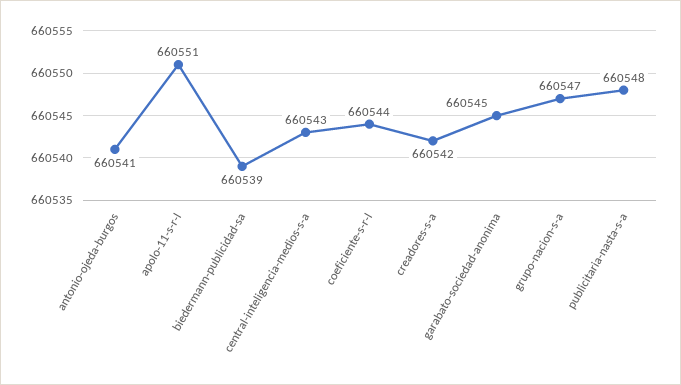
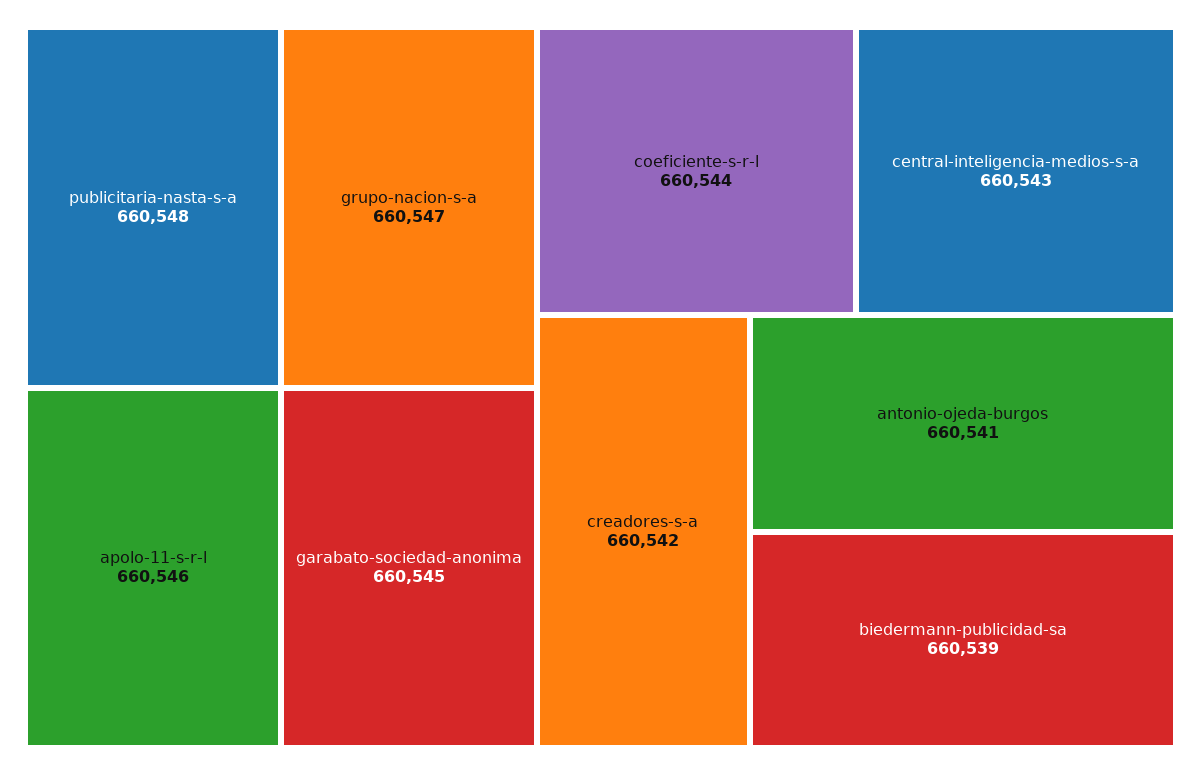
apolo-11-s-r-l: 660551 -> 660546

